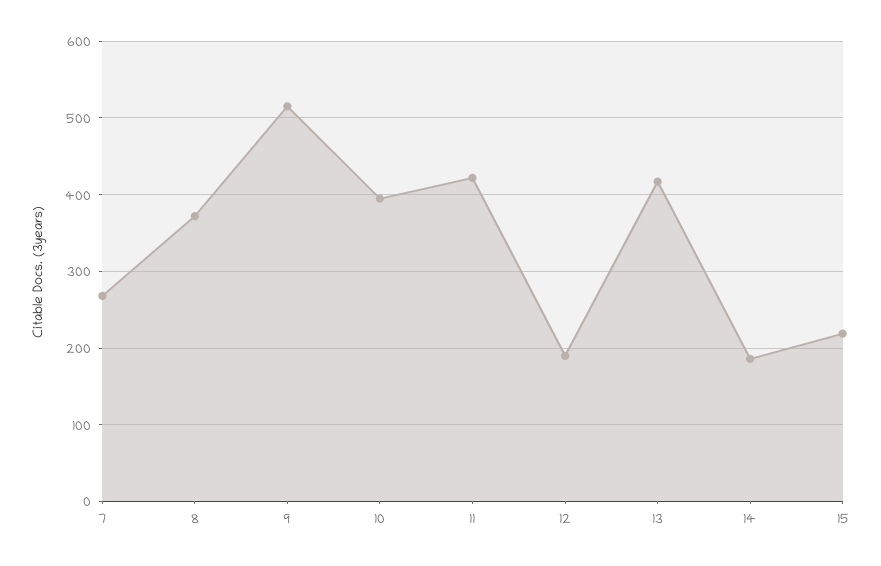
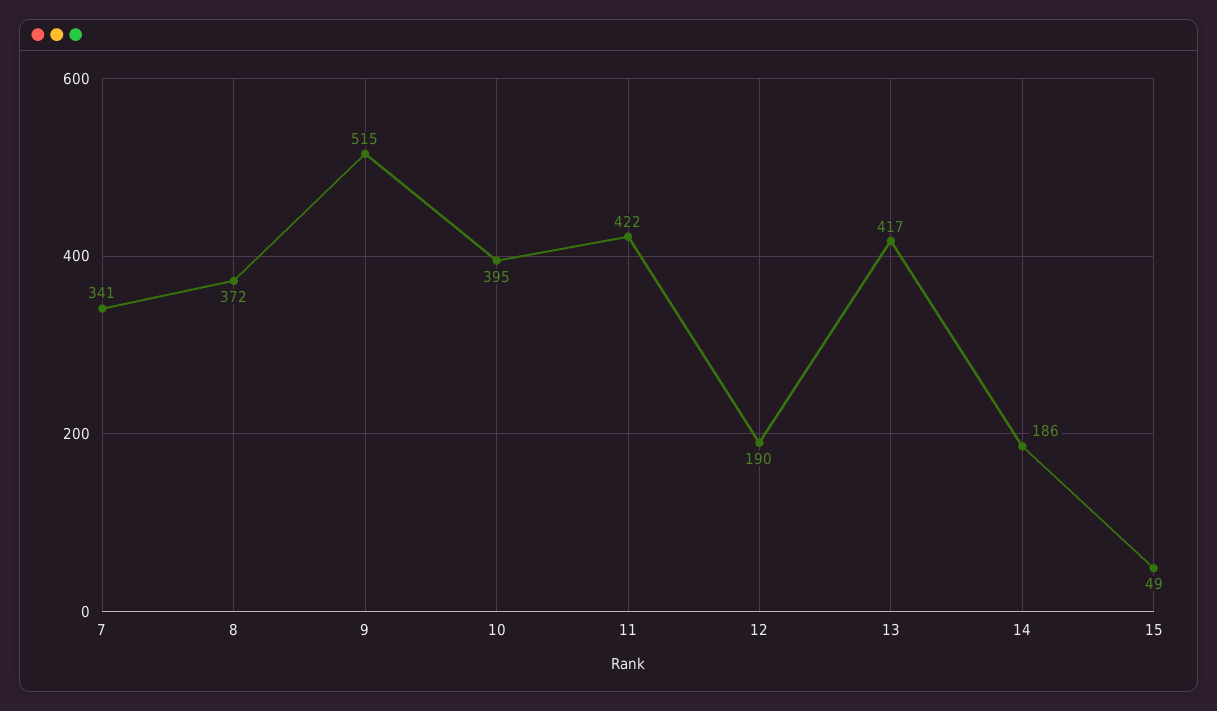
7: 270 -> 341
15: 220 -> 49

